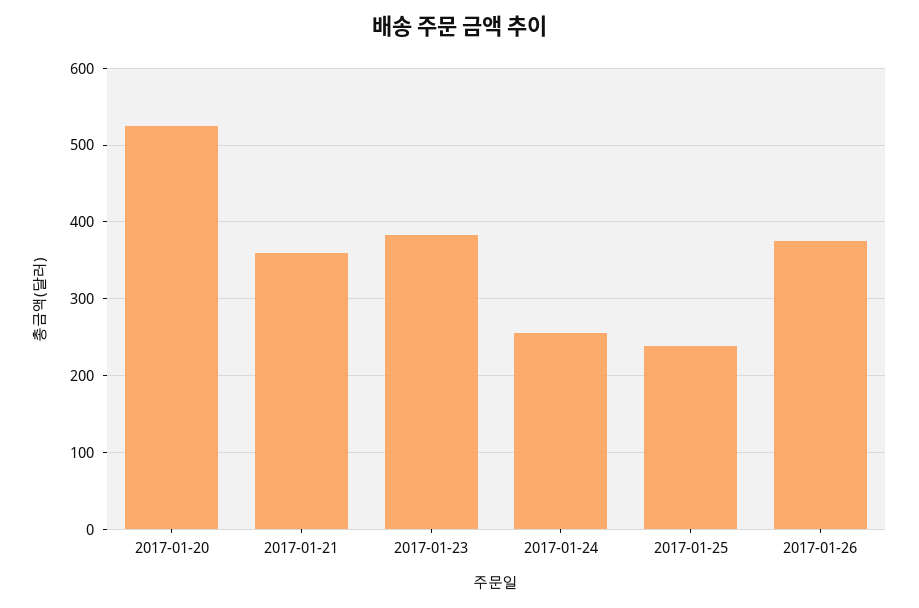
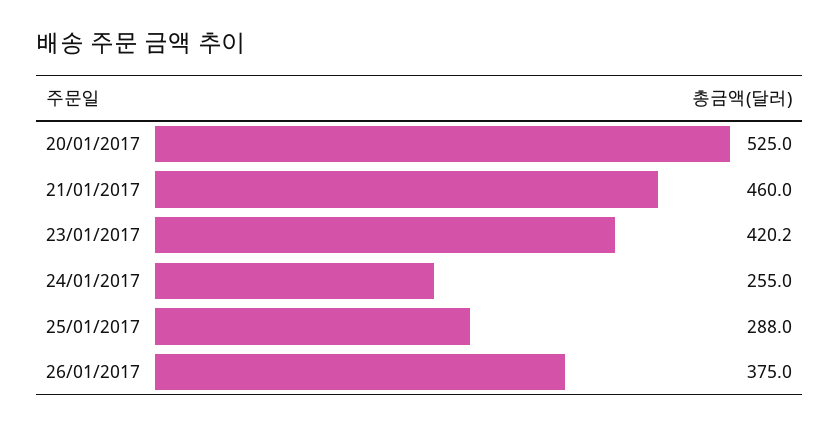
2017-01-21: 360 -> 460
2017-01-23: 380 -> 420.2
2017-01-25: 240 -> 288

